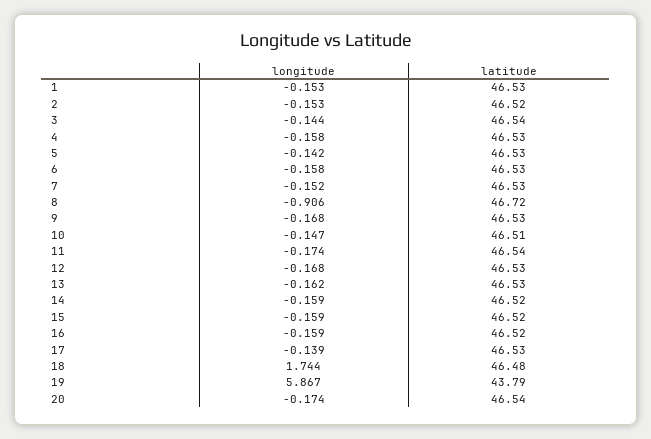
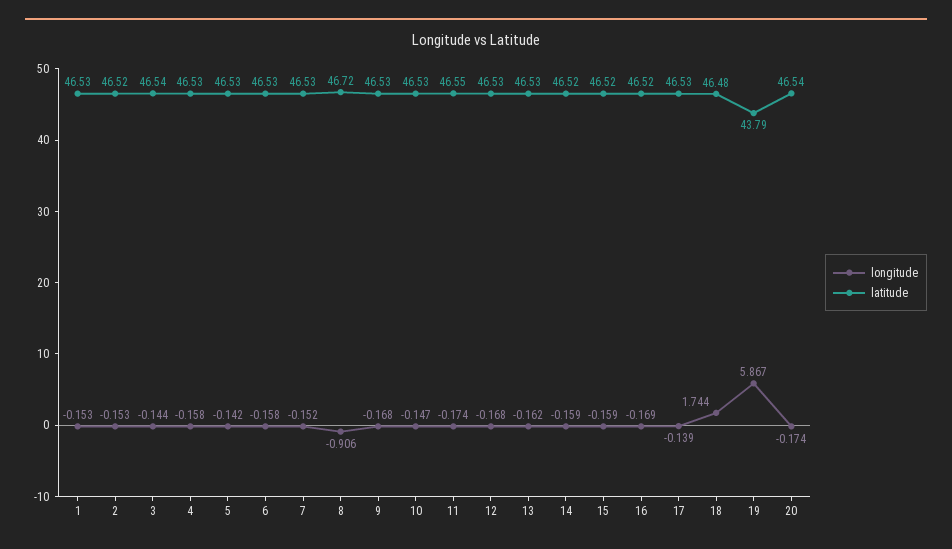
latitude, 10: 46.51 -> 46.53
latitude, 11: 46.54 -> 46.55
longitude, 16: -0.159 -> -0.169

